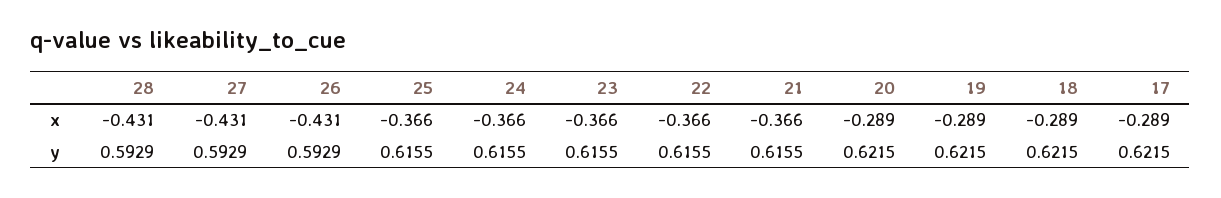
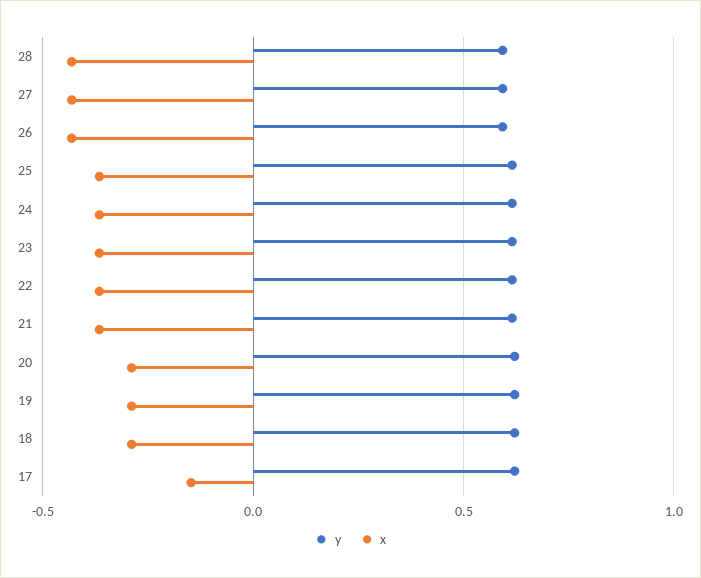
x, 17: -0.289 -> -0.15

